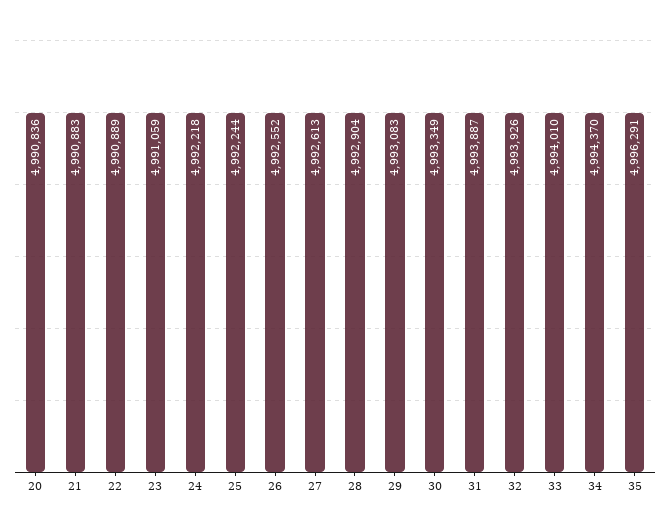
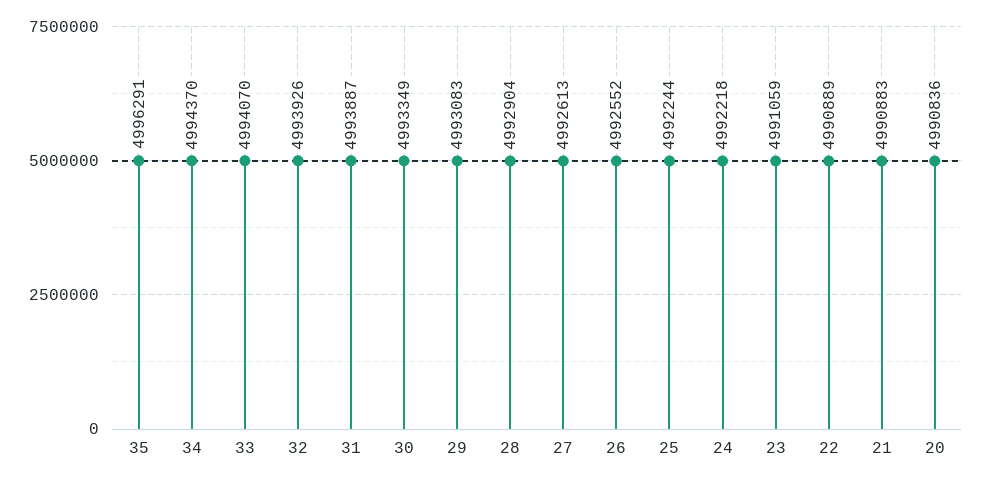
33: 4994010 -> 4994070

